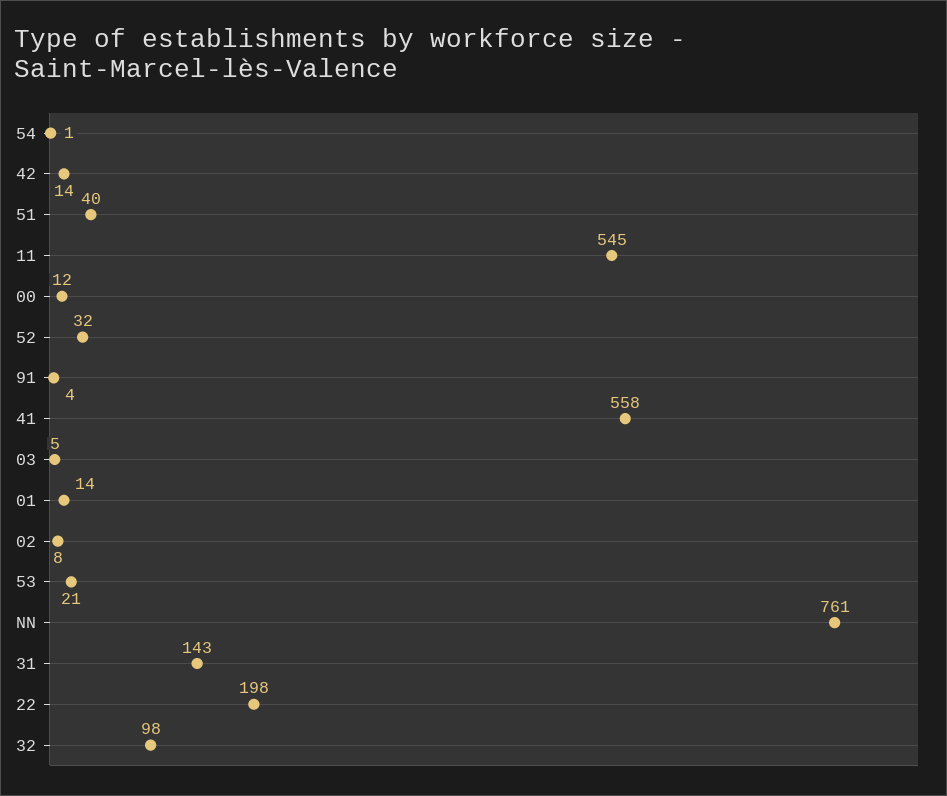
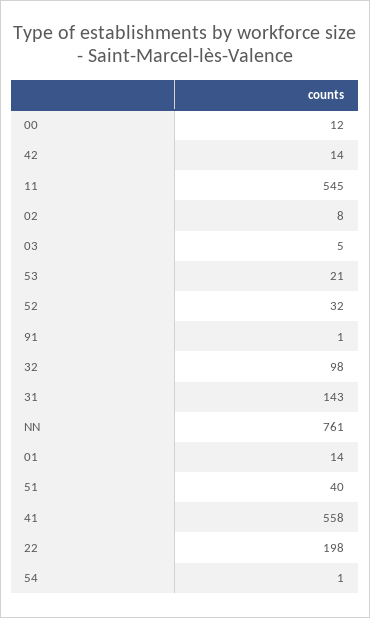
91: 4 -> 1

